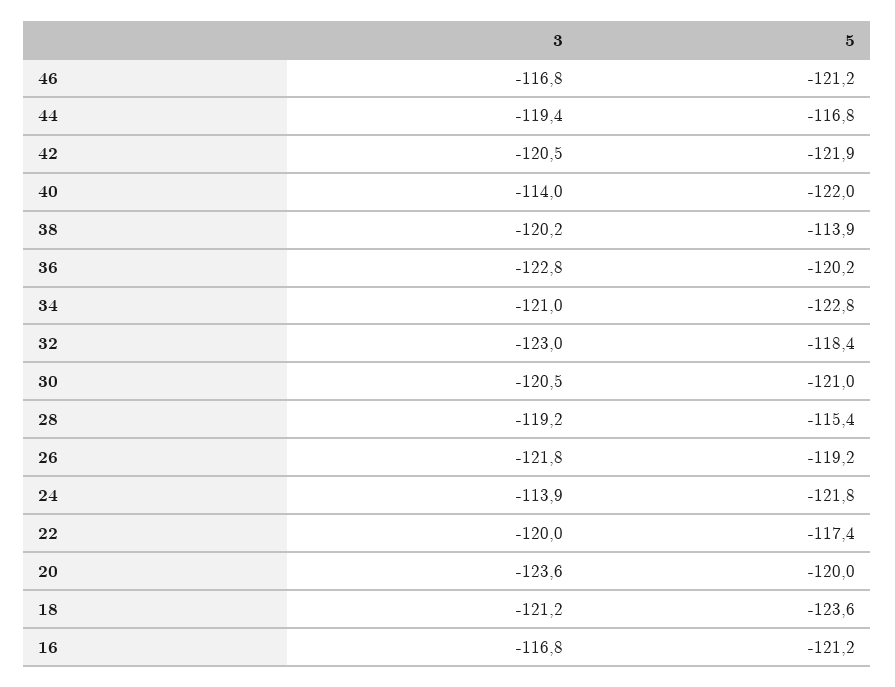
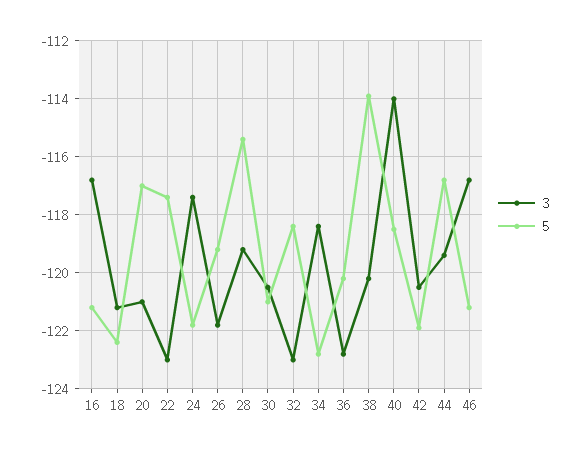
5, 40: -122 -> -118.5
3, 34: -121 -> -118.5
3, 24: -113.9 -> -117.5
3, 22: -120 -> -123
3, 20: -123.6 -> -121
5, 20: -120 -> -117
5, 18: -123.6 -> -122.5

